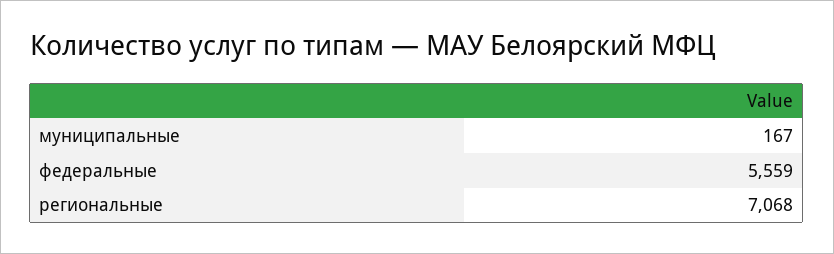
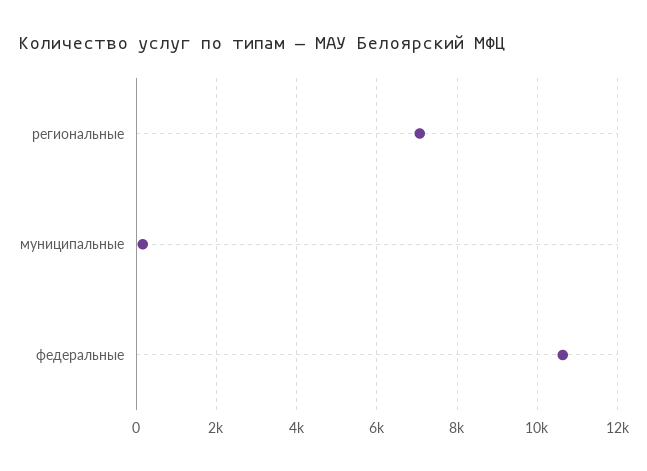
федеральные: 5559 -> 10600

